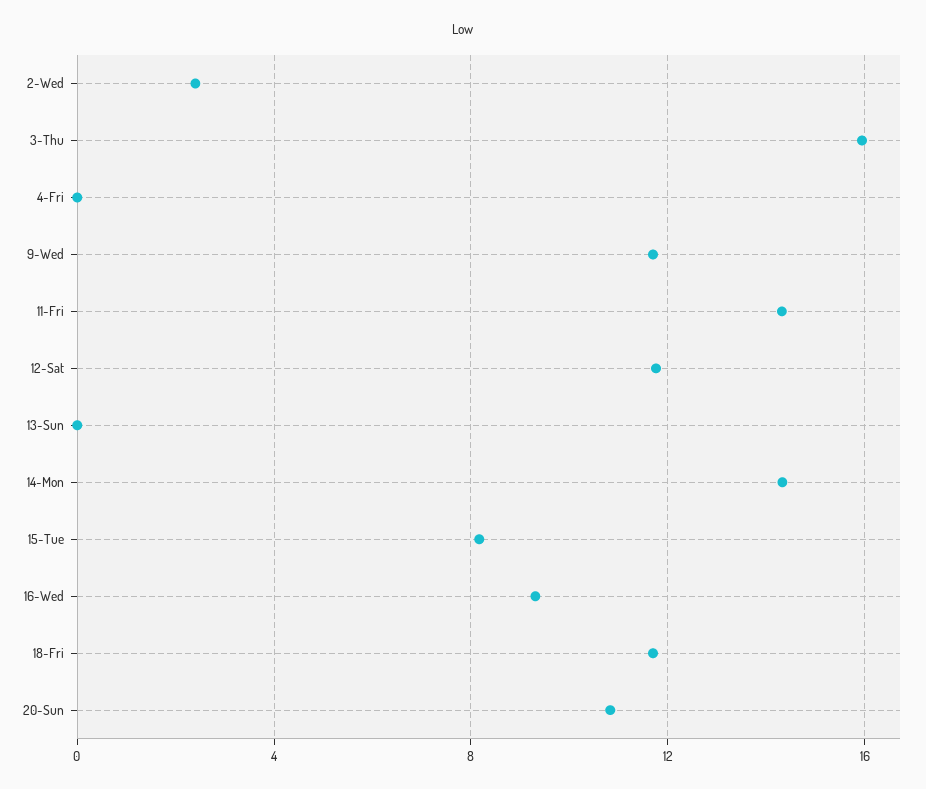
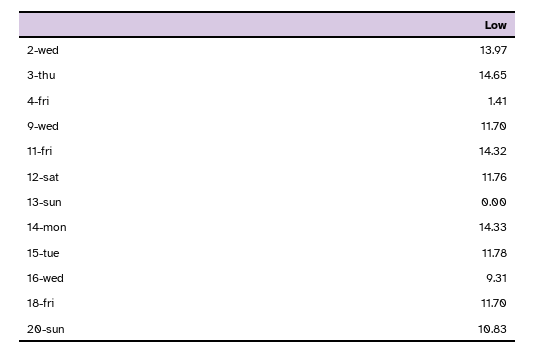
2-Wed: 2.5 -> 13.97
3-Thu: 16 -> 14.65
4-Fri: 0 -> 1.41
15-Tue: 8 -> 11.78

